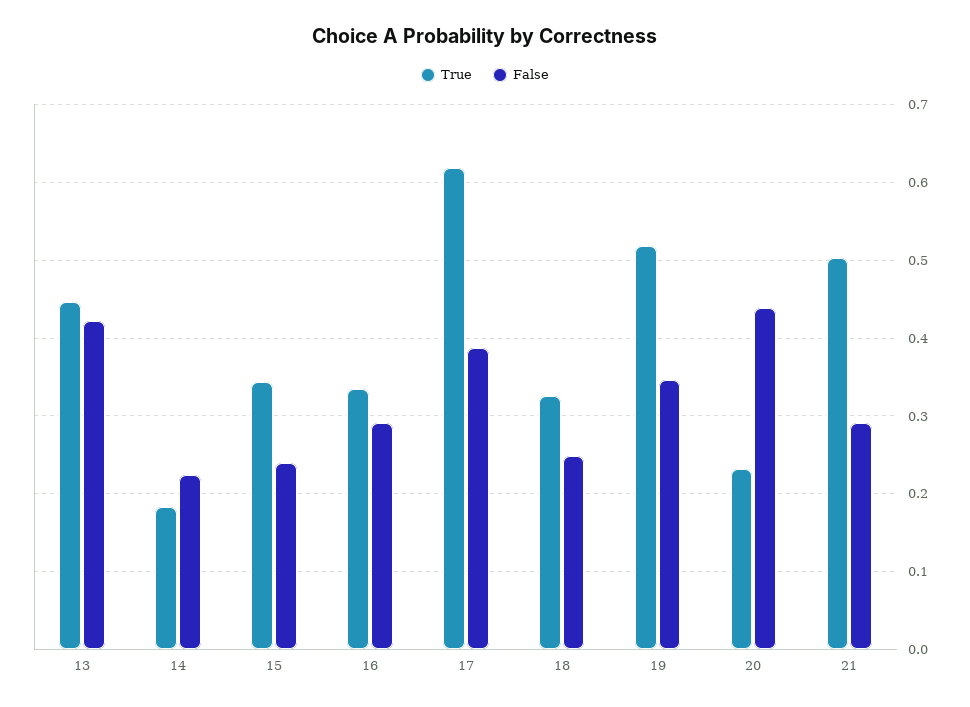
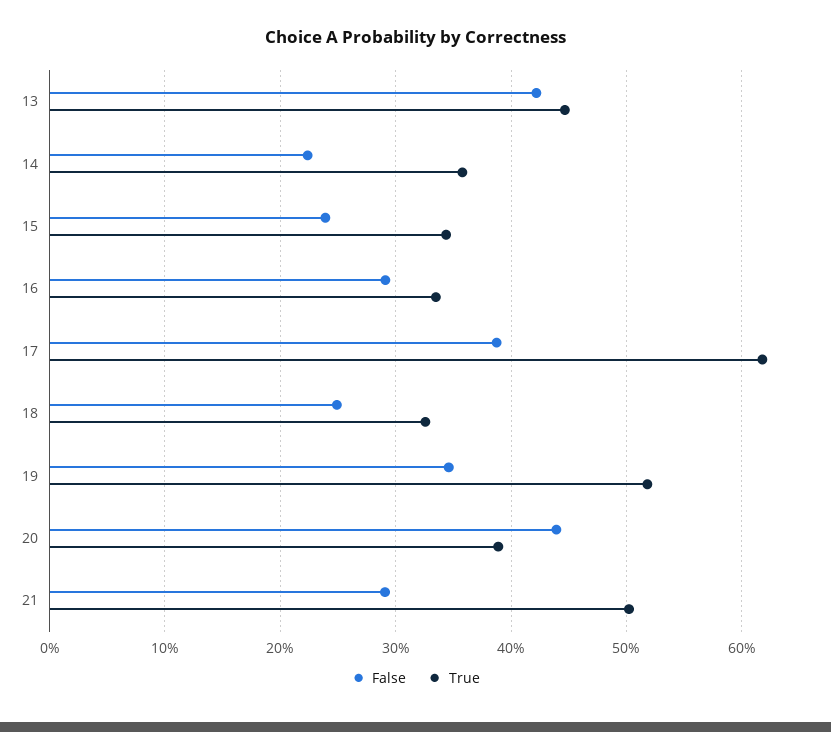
True, 14: 0.18 -> 0.36
True, 20: 0.23 -> 0.39

